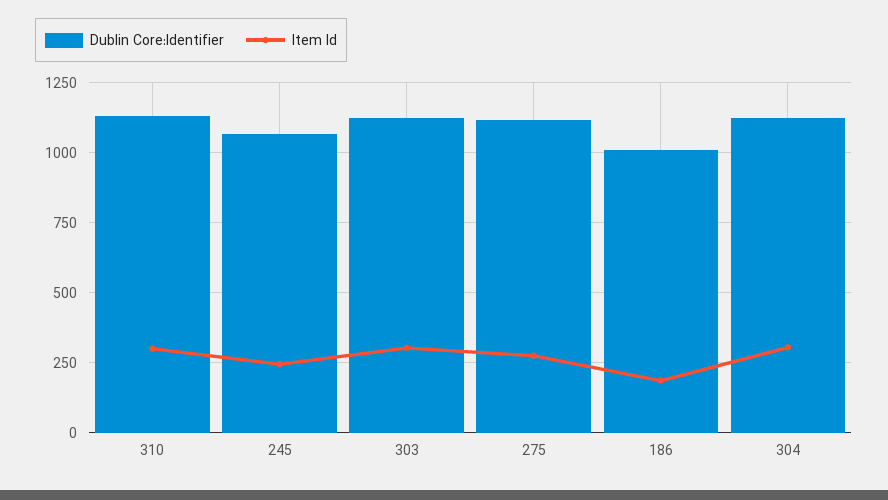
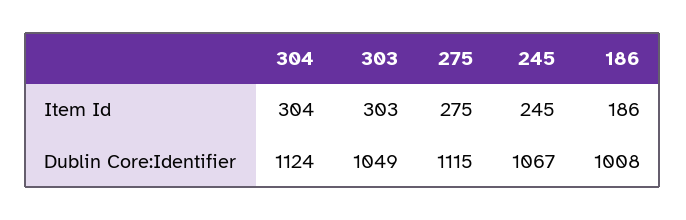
Dublin Core:Identifier, 310: 1125 -> none
Item Id, 310: 300 -> none
Dublin Core:Identifier, 303: 1125 -> 1049

